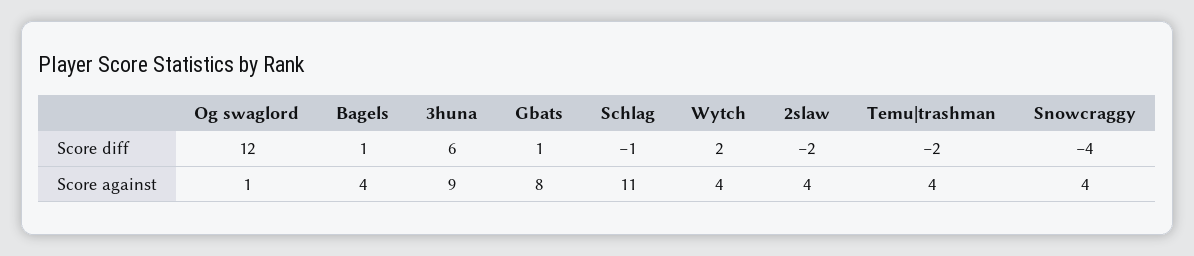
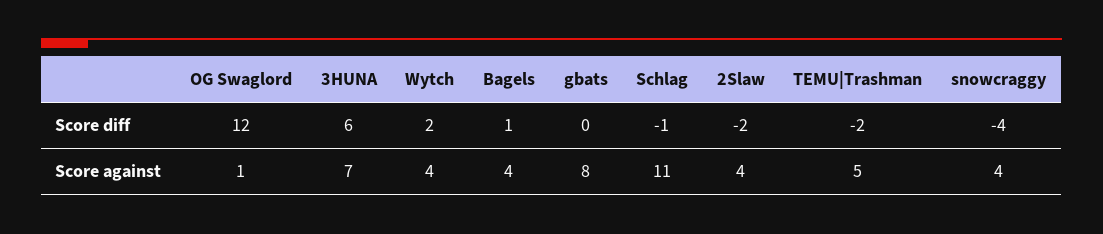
Gbats, Score diff: 1 -> 0
3huna, Score against: 9 -> 7
Temu|trashman, Score against: 4 -> 5

